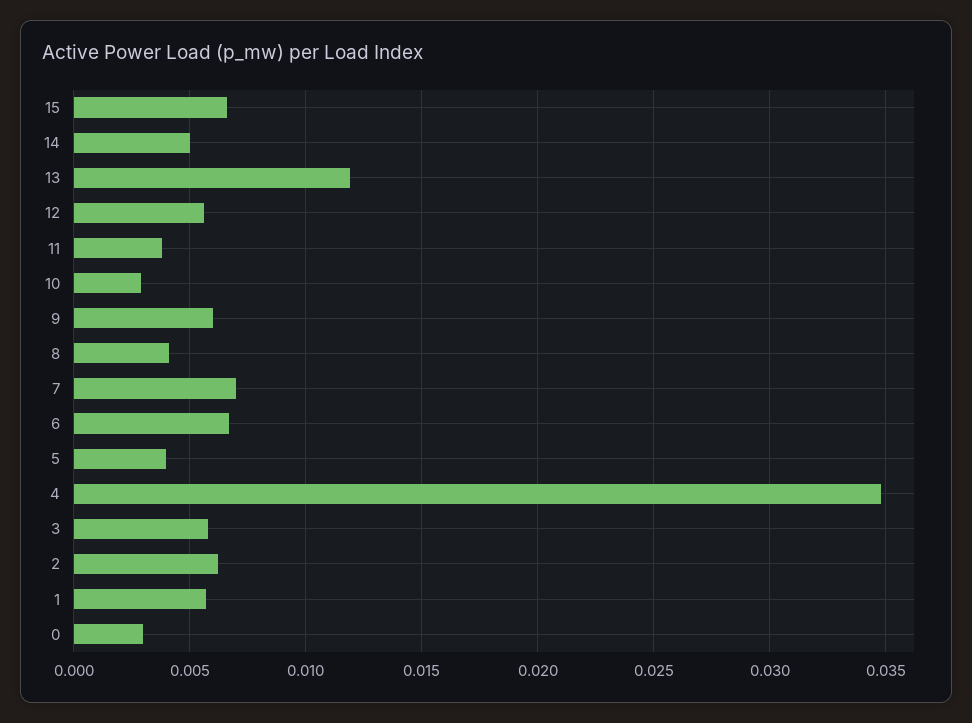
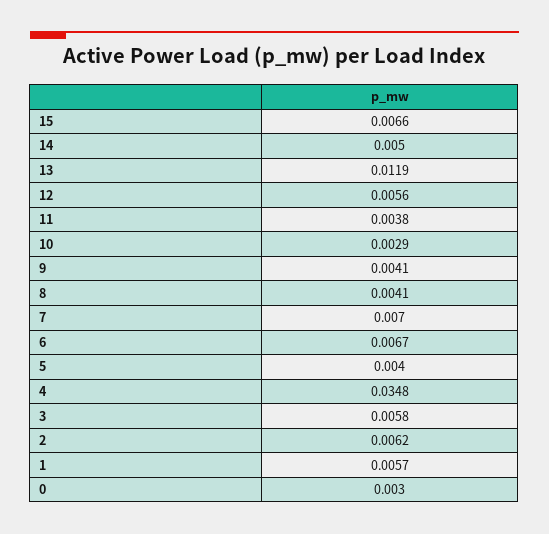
9: 0.006 -> 0.0041

